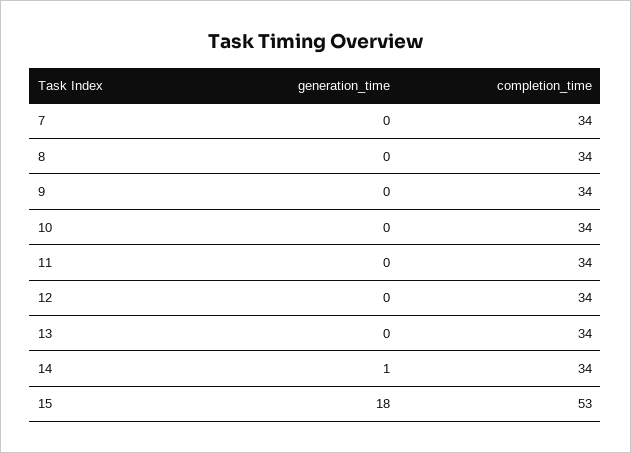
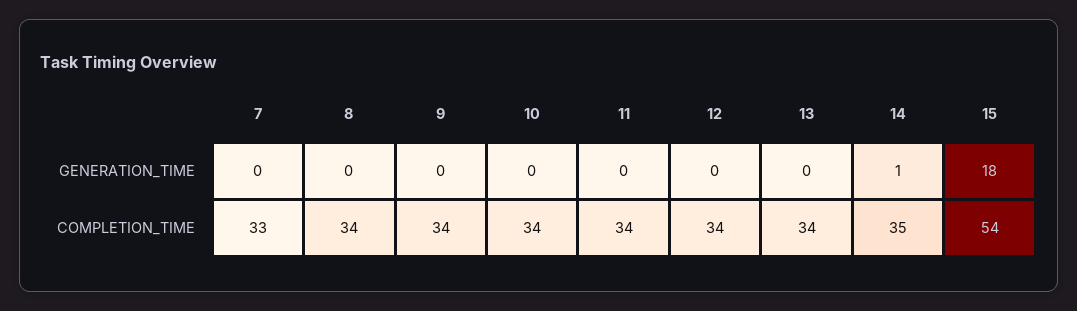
completion_time, 7: 34 -> 33
completion_time, 14: 34 -> 35
completion_time, 15: 53 -> 54

